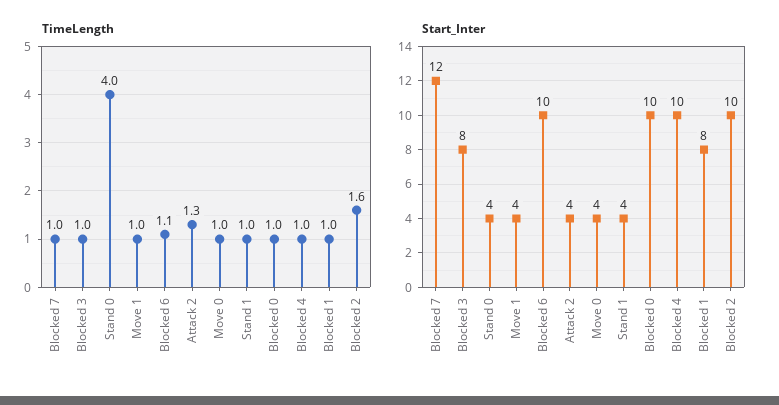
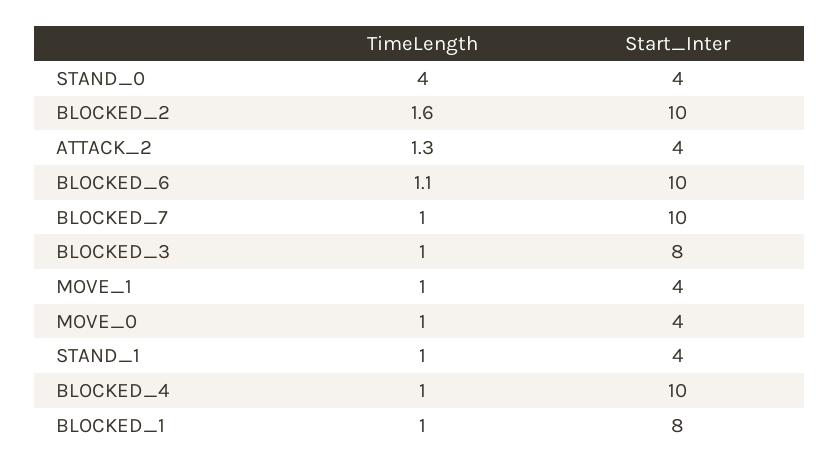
TimeLength, Blocked 0: 1 -> none
Start_Inter, Blocked 7: 12 -> 10
Start_Inter, Blocked 0: 10 -> none

